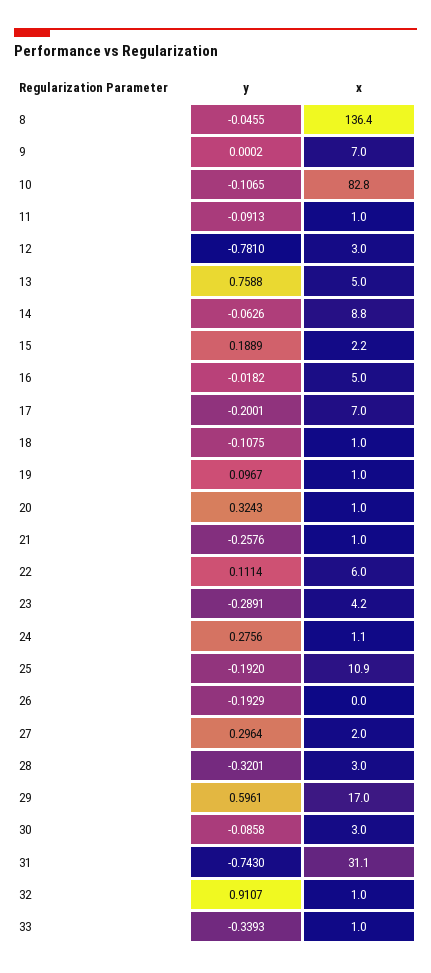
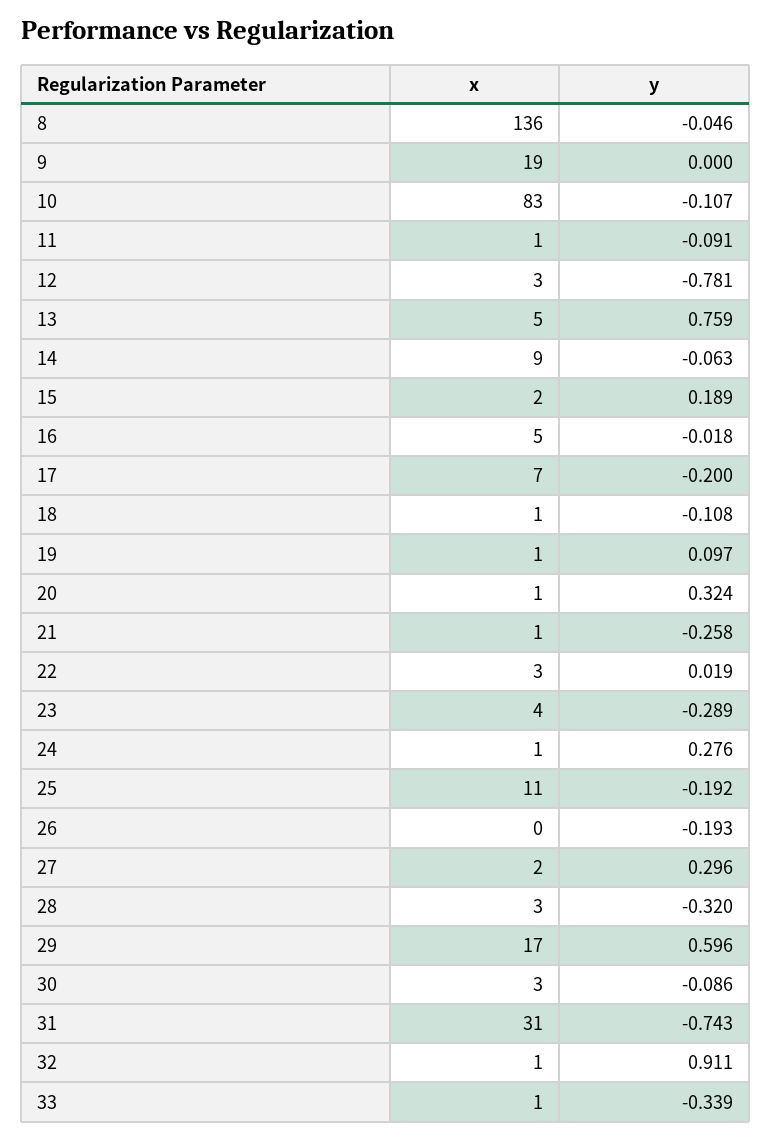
x, 9: 7 -> 19
y, 22: 0.1114 -> 0.019
x, 22: 6 -> 3

